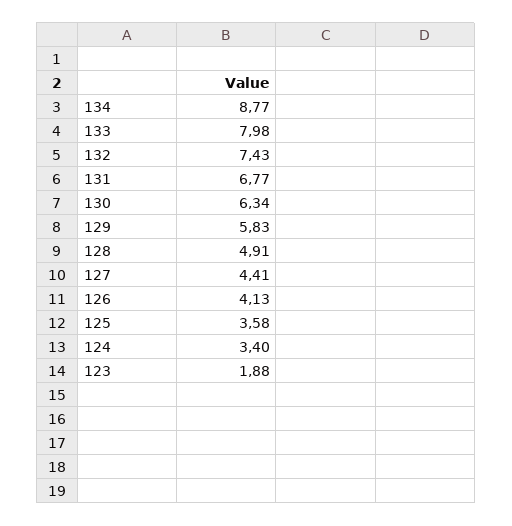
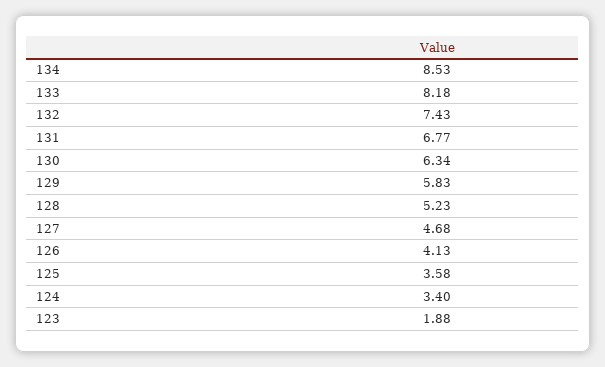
134: 8.77 -> 8.53
133: 7.98 -> 8.18
128: 4.91 -> 5.23
127: 4.41 -> 4.68

